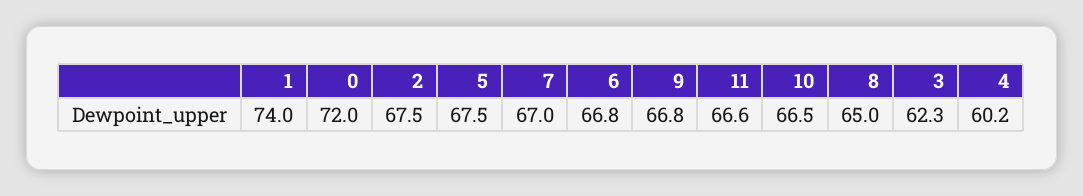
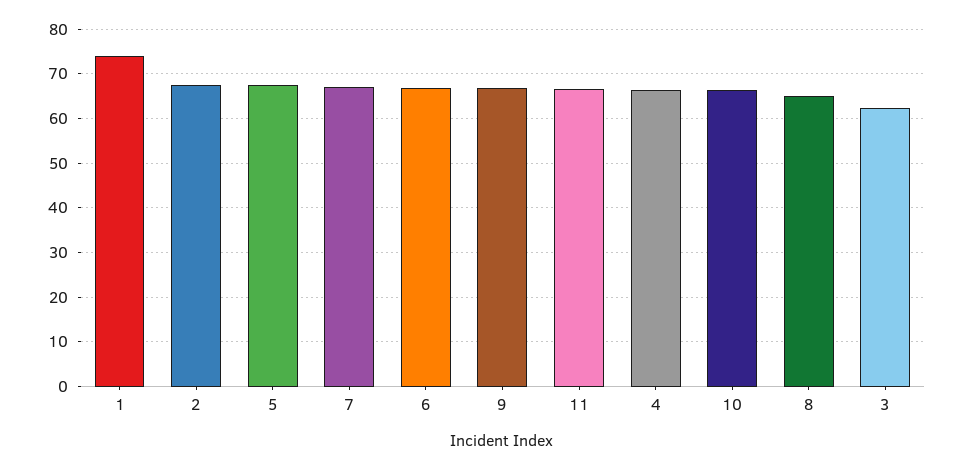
0: 72 -> none
4: 60.2 -> 66

